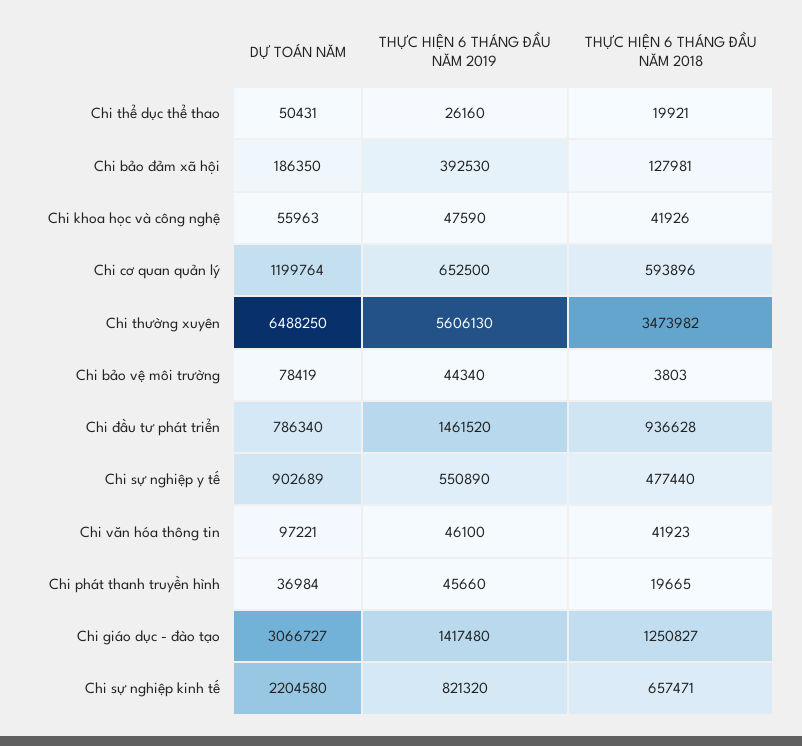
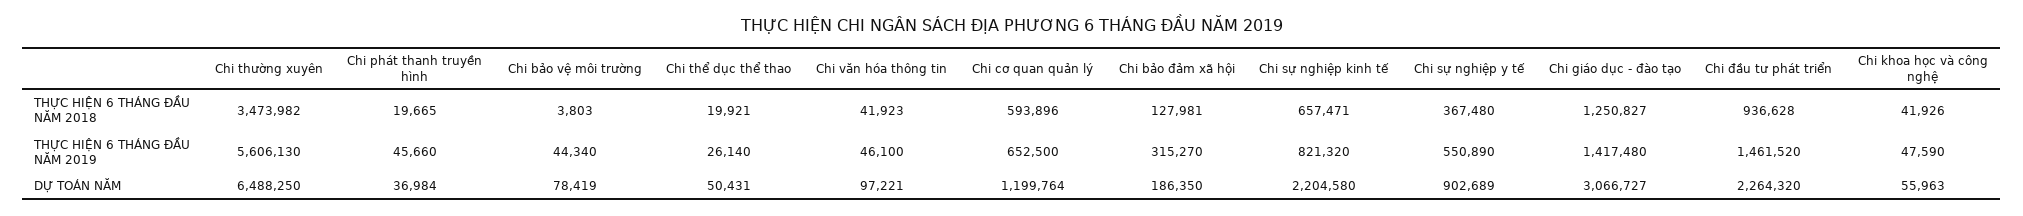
THỰC HIỆN 6 THÁNG ĐẦU NĂM 2019, Chi thể dục thể thao: 26160 -> 26140
THỰC HIỆN 6 THÁNG ĐẦU NĂM 2019, Chi bảo đảm xã hội: 392530 -> 315270
DỰ TOÁN NĂM, Chi đầu tư phát triển: 786340 -> 2264320
THỰC HIỆN 6 THÁNG ĐẦU NĂM 2018, Chi sự nghiệp y tế: 477440 -> 367480

